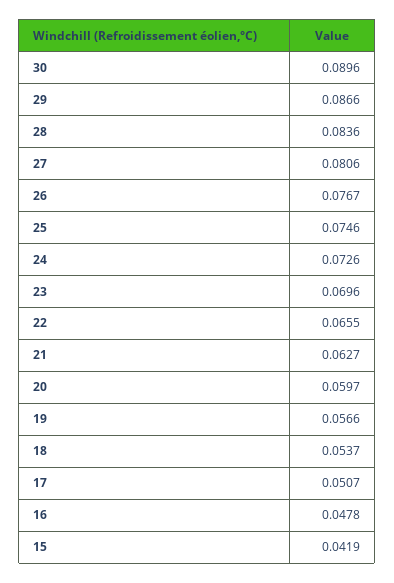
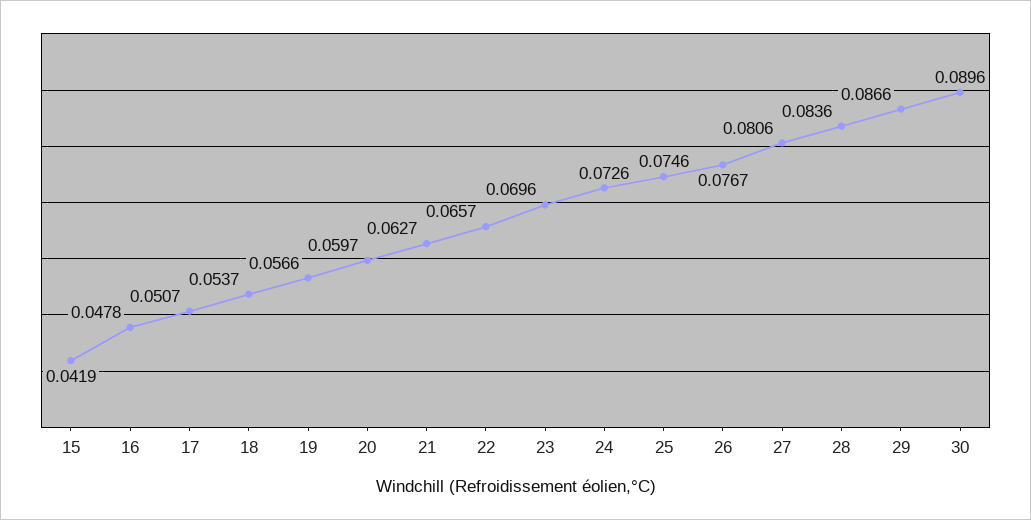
22: 0.0655 -> 0.0657

